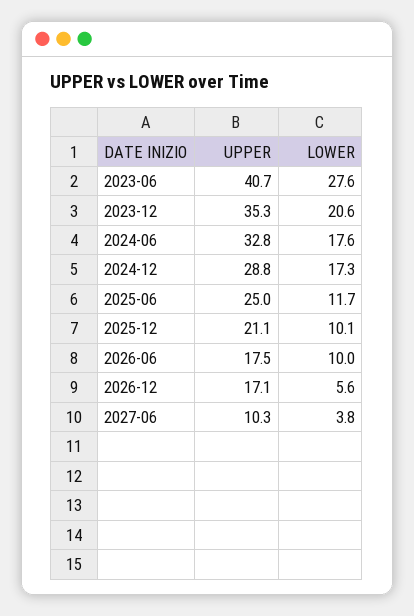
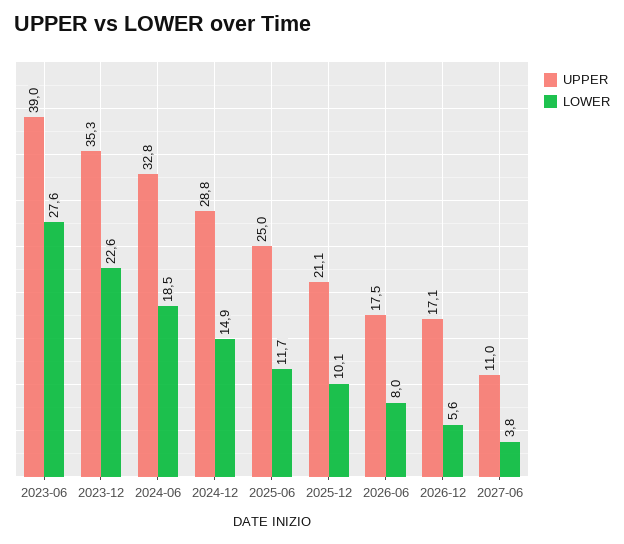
UPPER, 2023-06: 40.7 -> 39
LOWER, 2023-12: 20.6 -> 22.6
LOWER, 2024-06: 17.6 -> 18.5
LOWER, 2024-12: 17.3 -> 14.9
LOWER, 2026-06: 10 -> 8
UPPER, 2027-06: 10.3 -> 11

